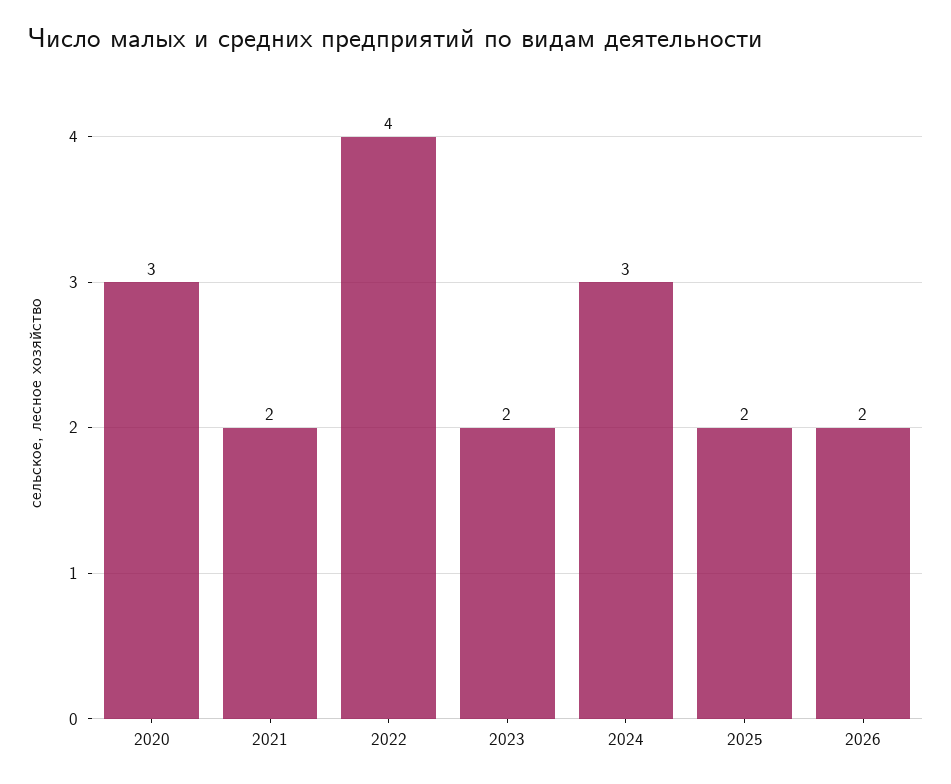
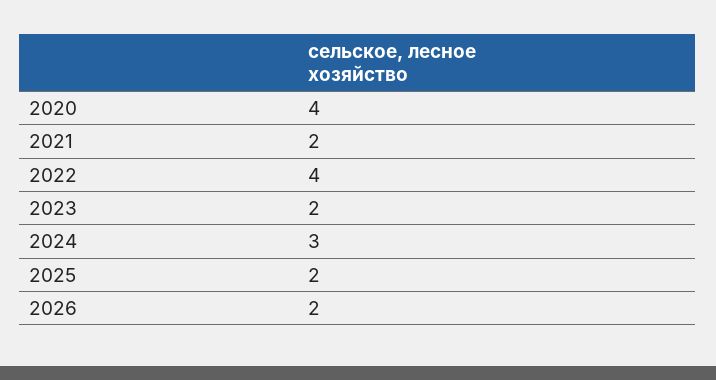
2020: 3 -> 4

